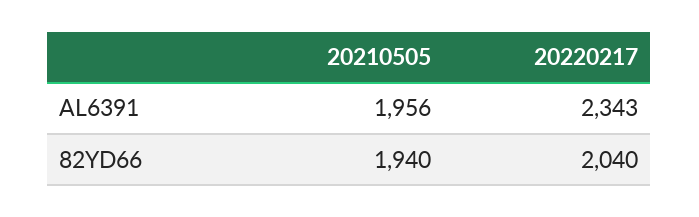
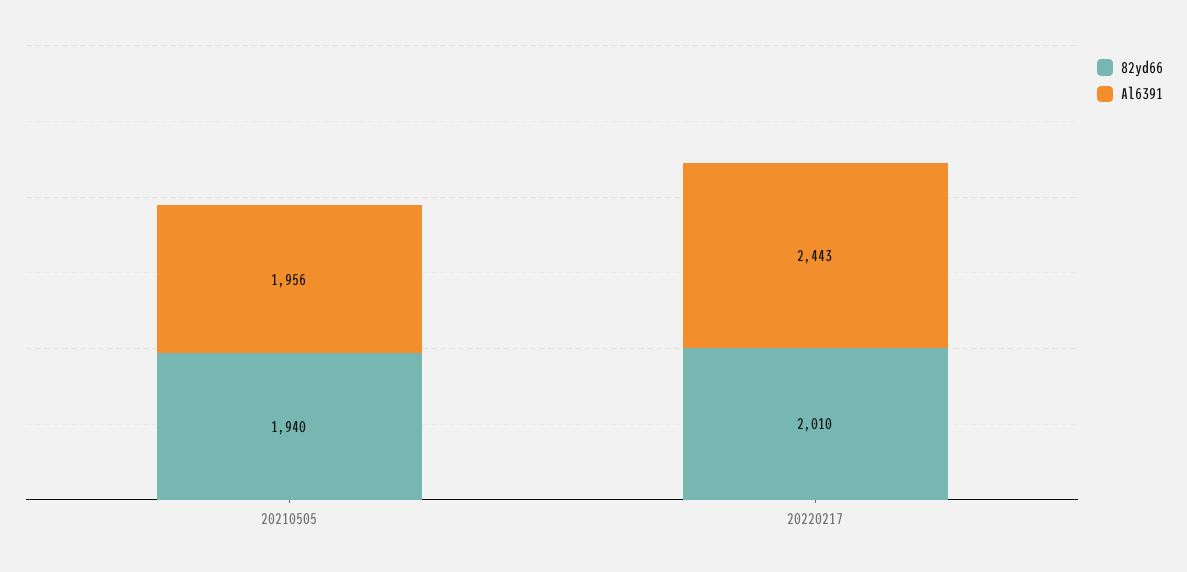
AL6391, 20220217: 2343 -> 2443
82YD66, 20220217: 2040 -> 2010

